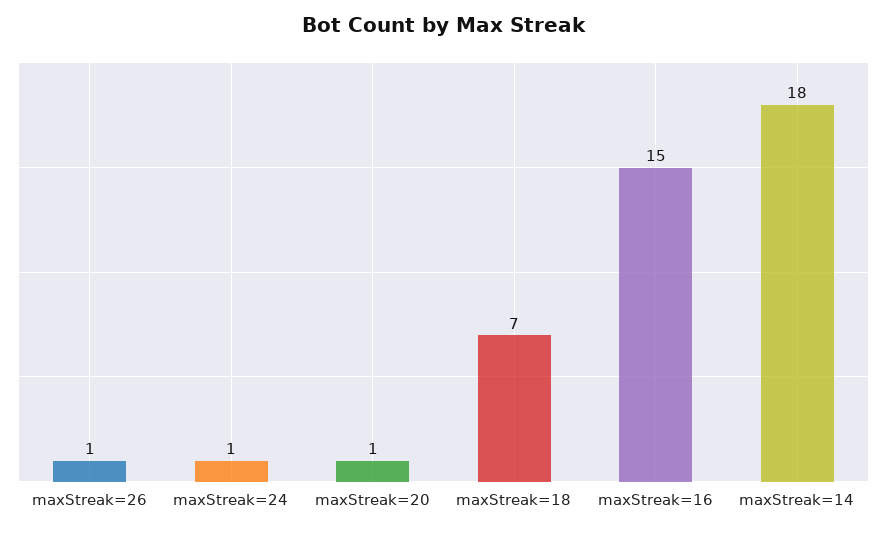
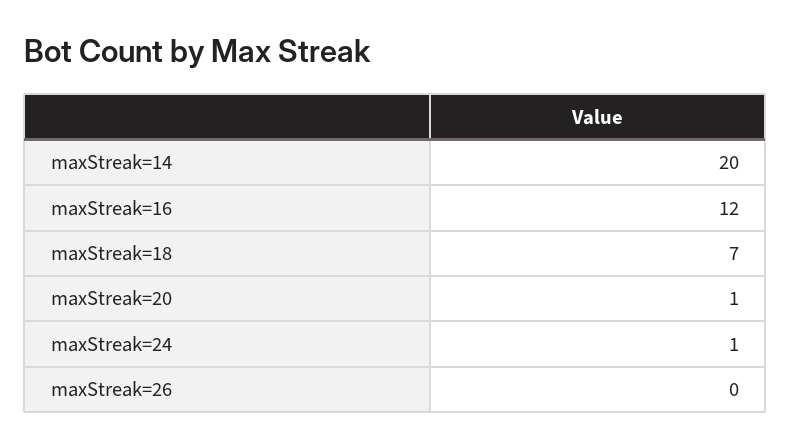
maxStreak=26: 1 -> 0
maxStreak=16: 15 -> 12
maxStreak=14: 18 -> 20

